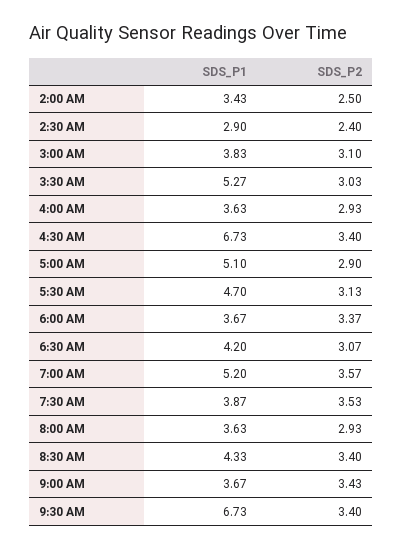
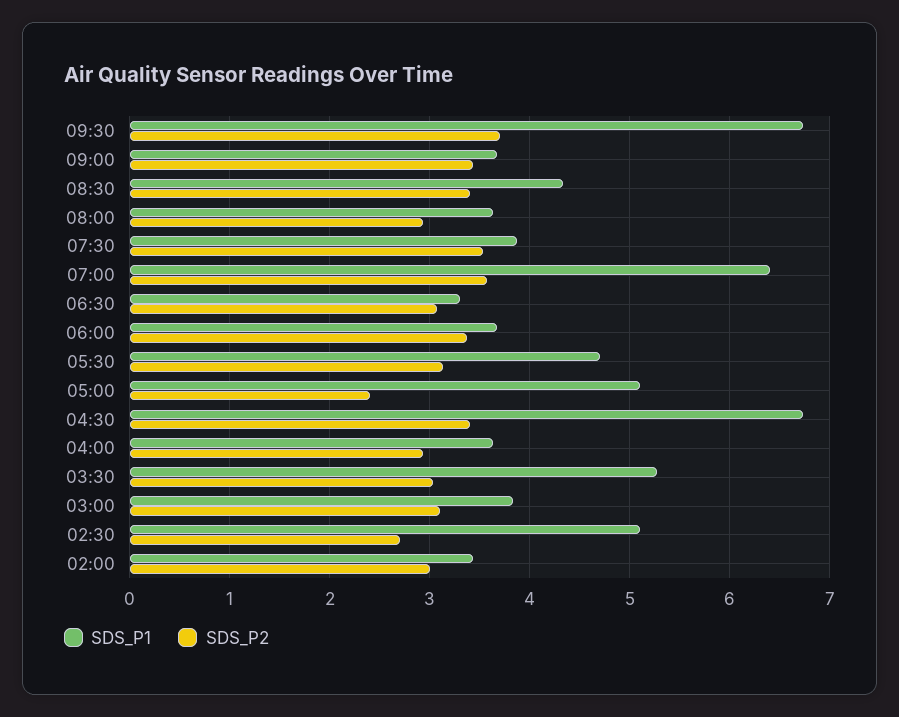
SDS_P2, 2:00 AM: 2.5 -> 3
SDS_P1, 2:30 AM: 2.9 -> 5.1
SDS_P2, 2:30 AM: 2.4 -> 2.7
SDS_P2, 5:00 AM: 2.9 -> 2.4
SDS_P1, 6:30 AM: 4.2 -> 3.3
SDS_P1, 7:00 AM: 5.2 -> 6.4
SDS_P2, 9:30 AM: 3.4 -> 3.7

